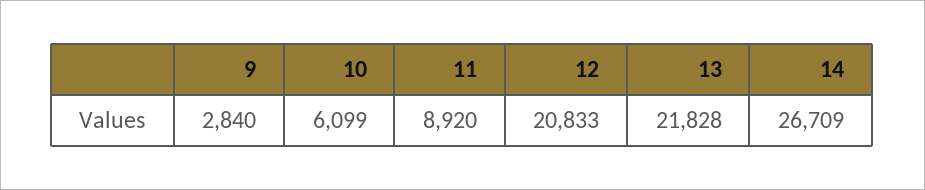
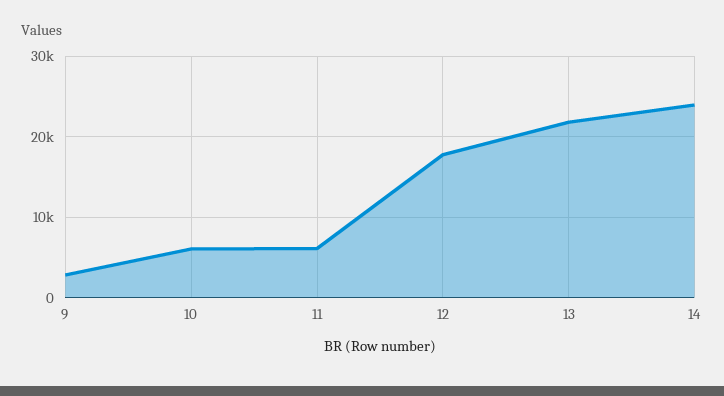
11: 8920 -> 6000
12: 20833 -> 18000
14: 26709 -> 24000

